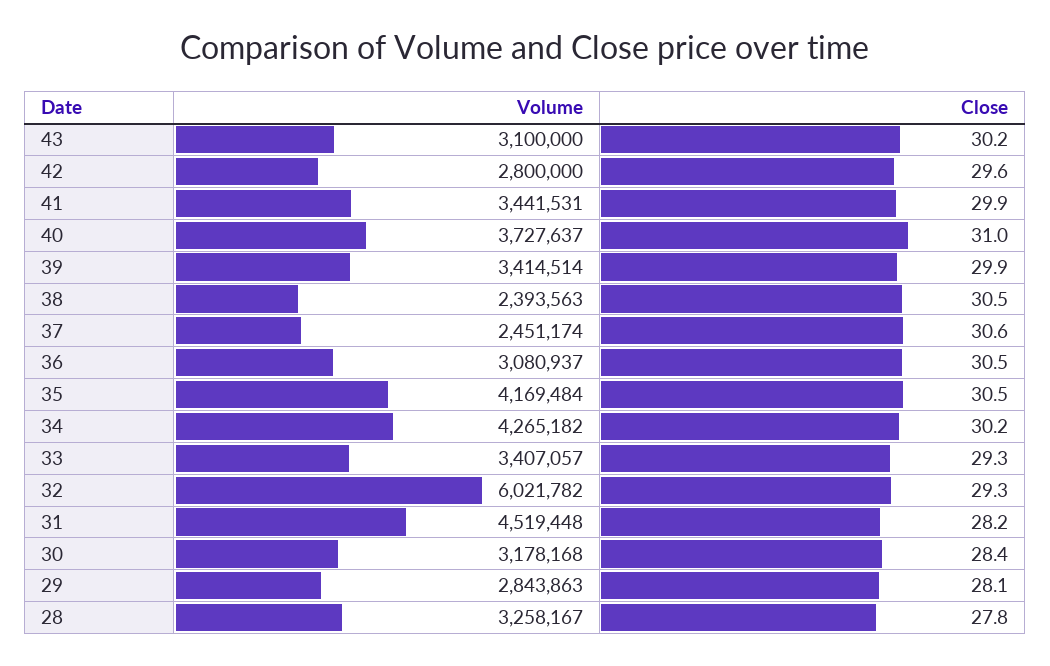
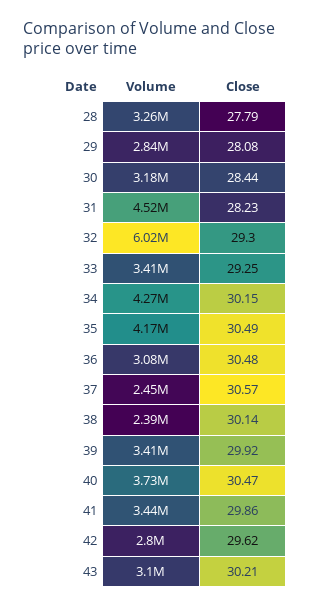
Close, 40: 31 -> 30.47
Close, 38: 30.5 -> 30.14

